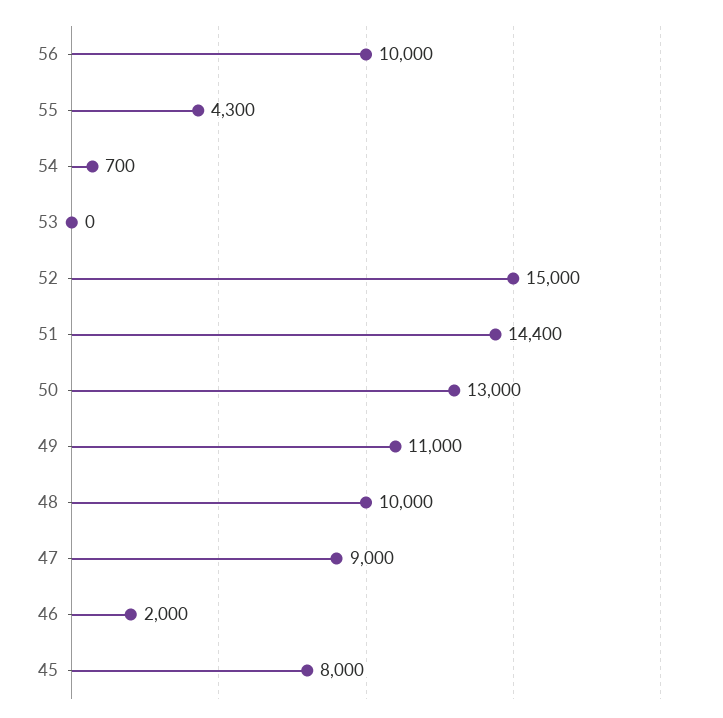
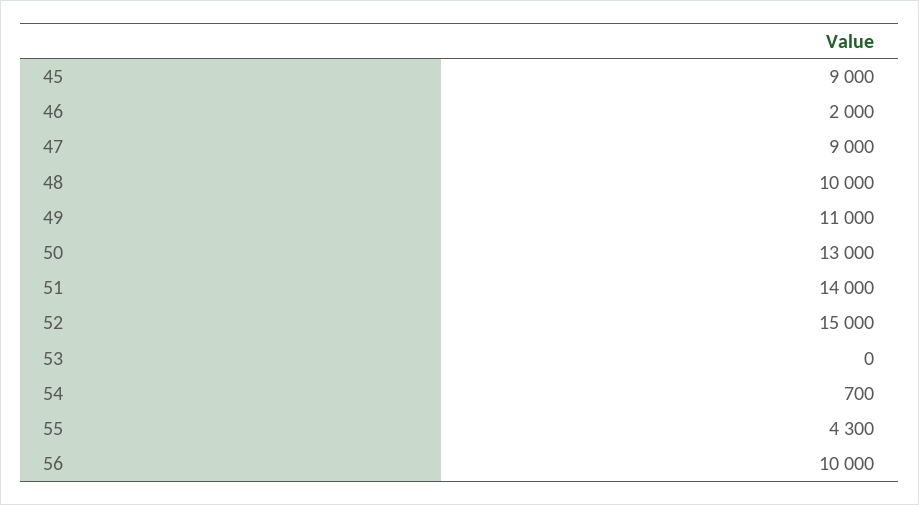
51: 14400 -> 14000
45: 8000 -> 9000

